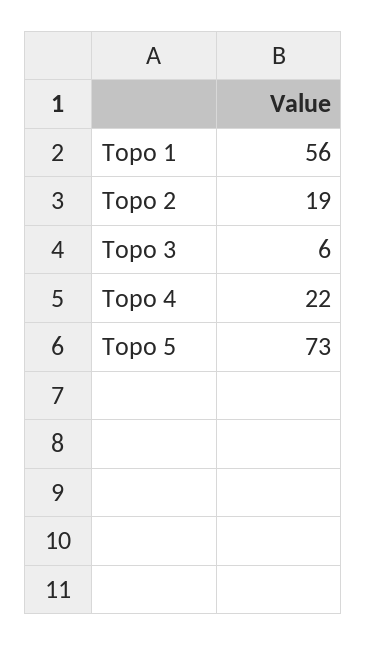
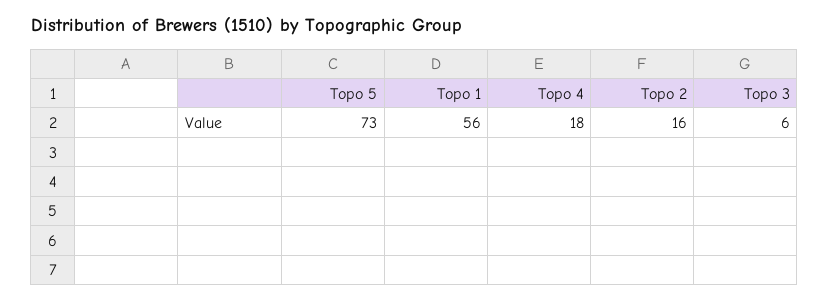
Topo 2: 19 -> 16
Topo 4: 22 -> 18

